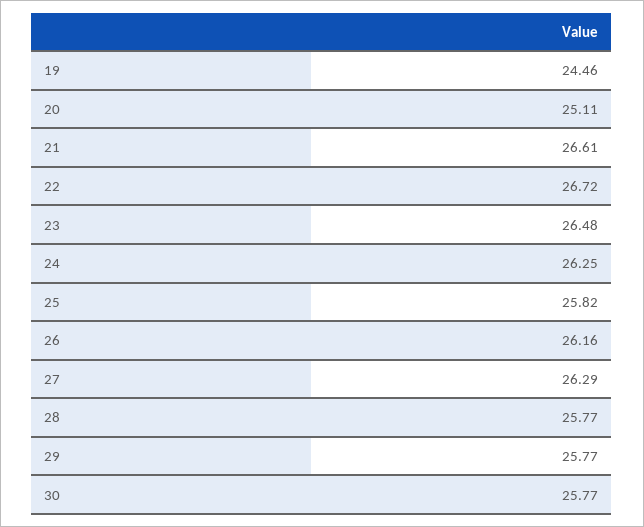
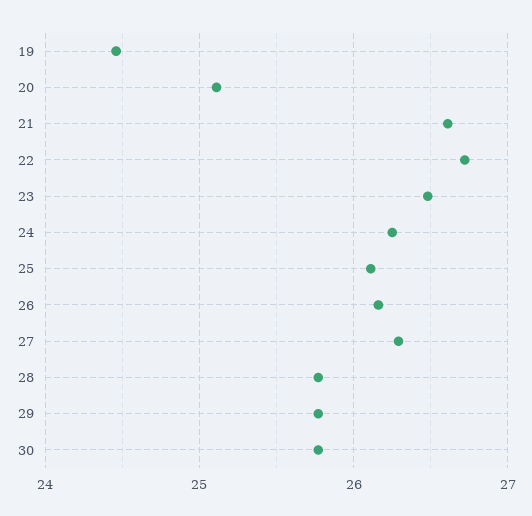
25: 25.82 -> 26.1

